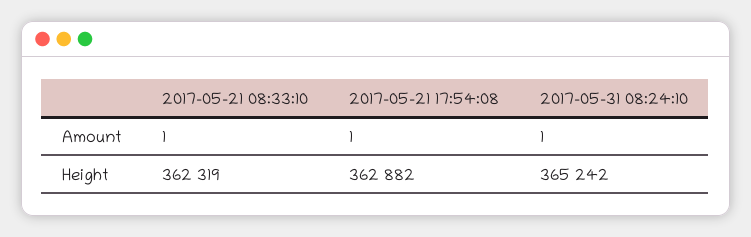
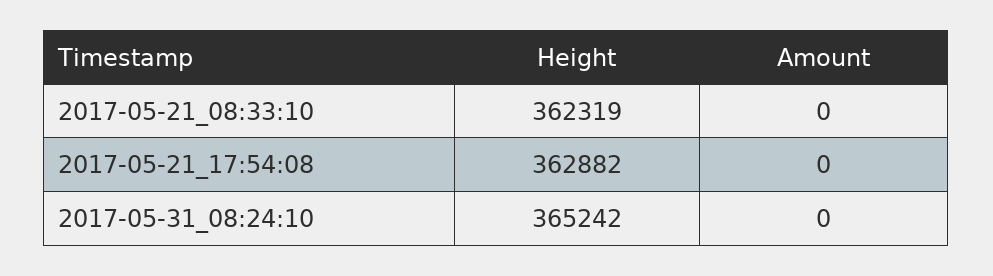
2017-05-21 08:33:10, Amount: 1 -> 0
2017-05-21 17:54:08, Amount: 1 -> 0
2017-05-31 08:24:10, Amount: 1 -> 0

